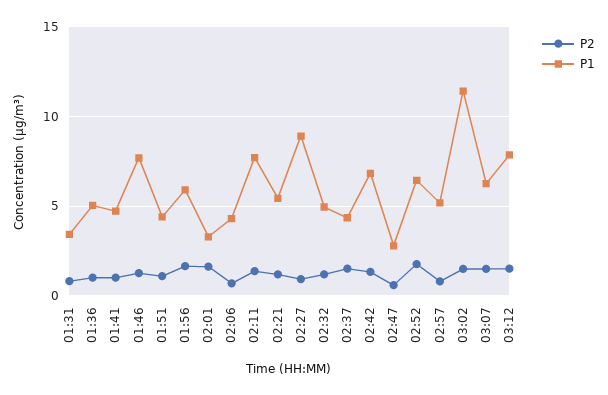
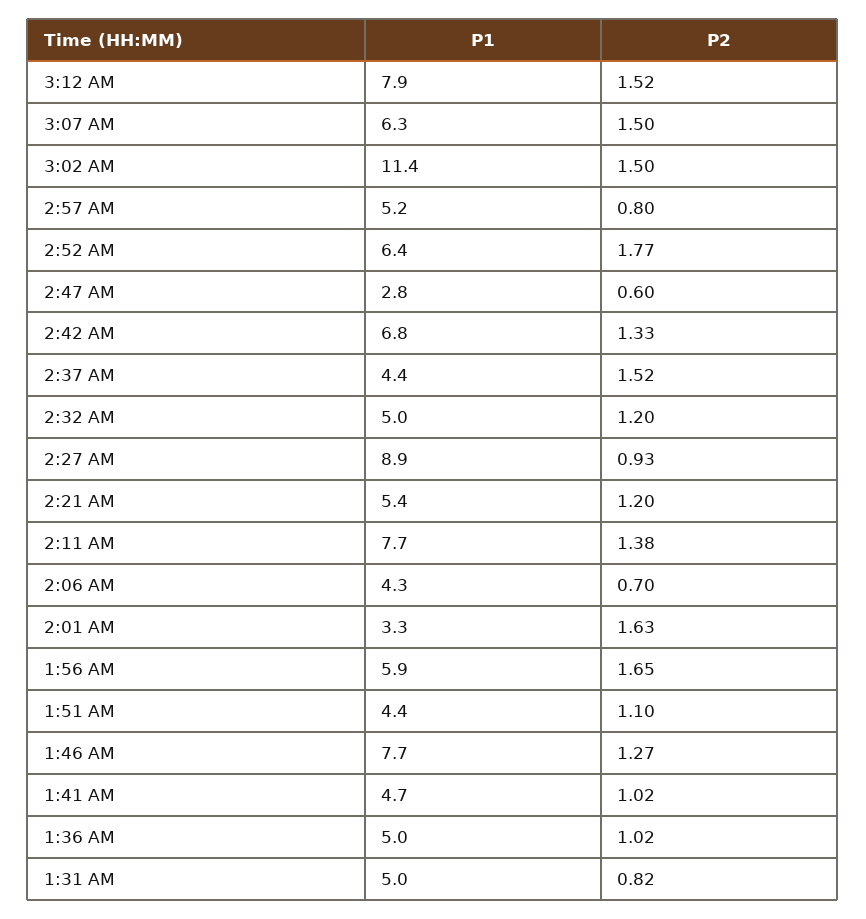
P1, 01:31: 3.5 -> 5

